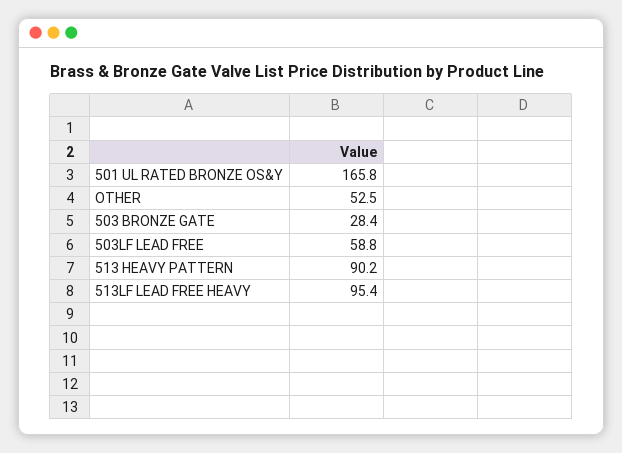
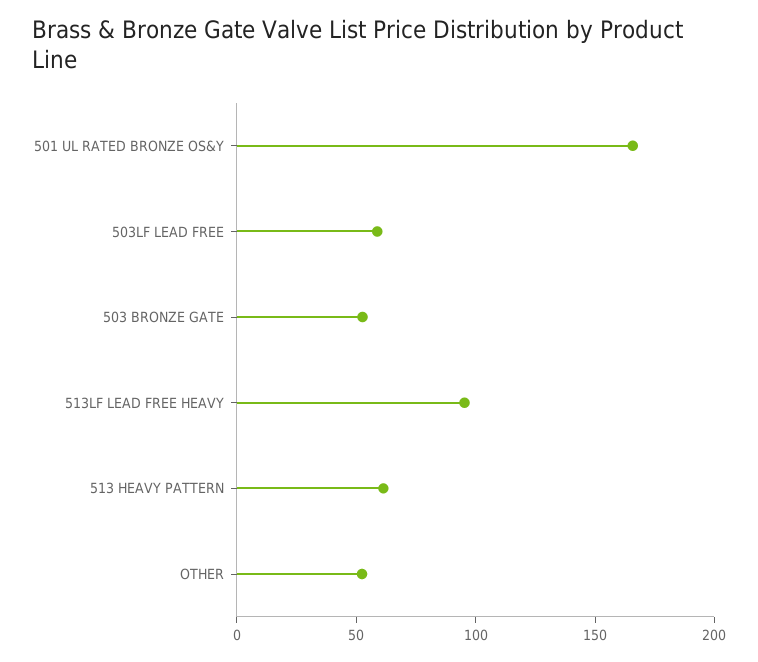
503 BRONZE GATE: 28.4 -> 50
513 HEAVY PATTERN: 90.2 -> 60

